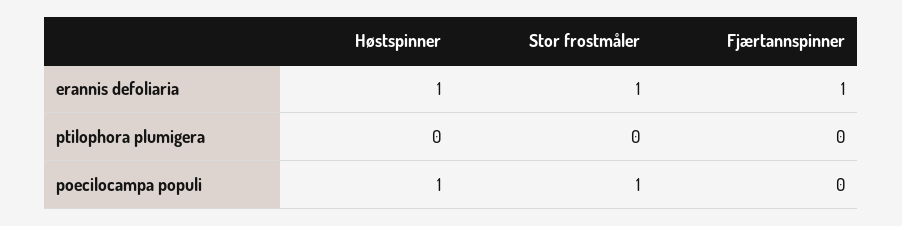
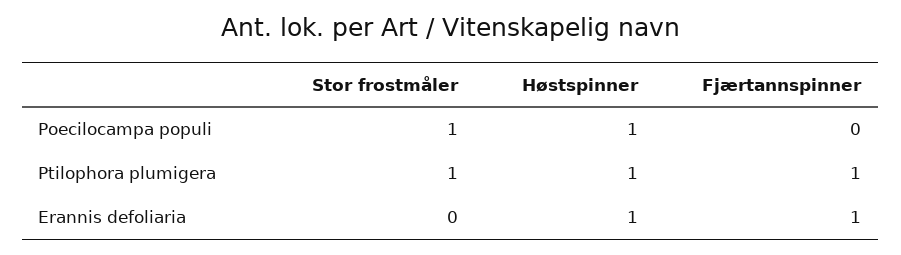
Stor frostmåler, erannis defoliaria: 1 -> 0
Høstspinner, ptilophora plumigera: 0 -> 1
Stor frostmåler, ptilophora plumigera: 0 -> 1
Fjærtannspinner, ptilophora plumigera: 0 -> 1

